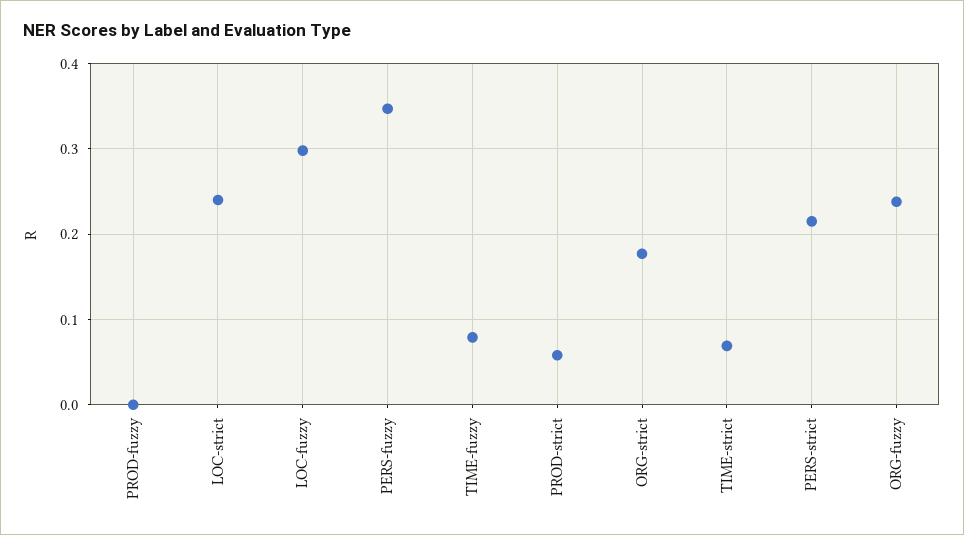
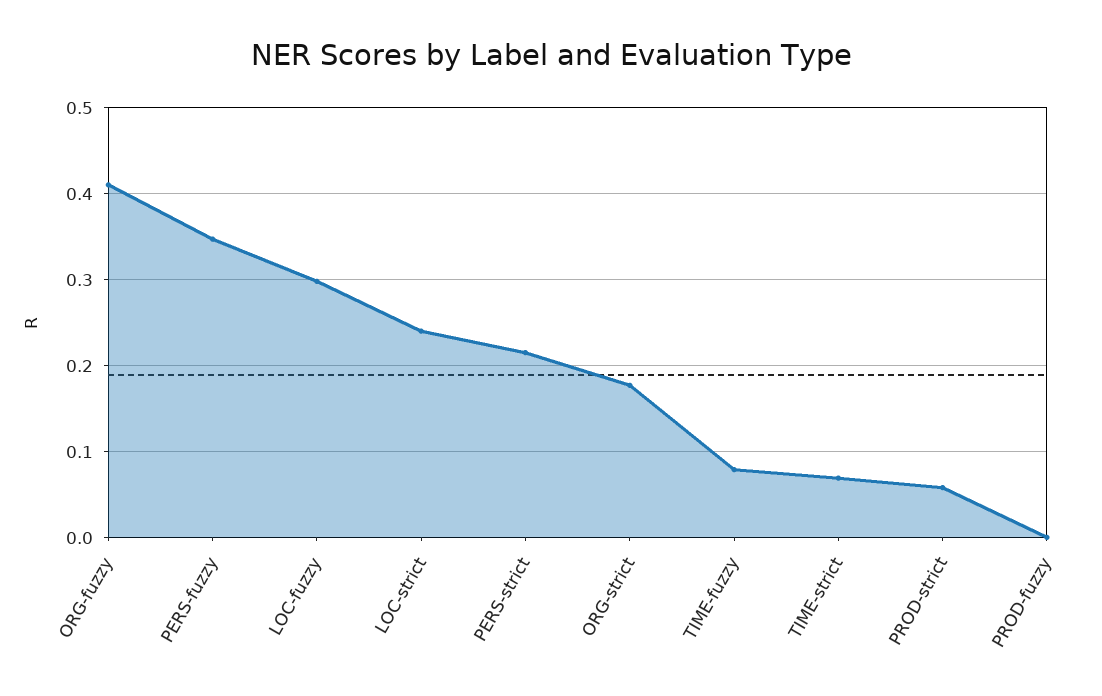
ORG-fuzzy: 0.24 -> 0.41

